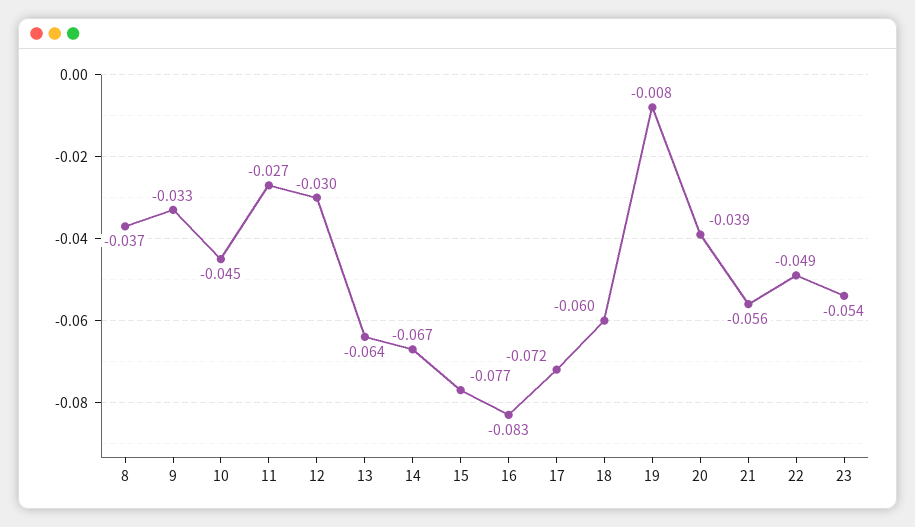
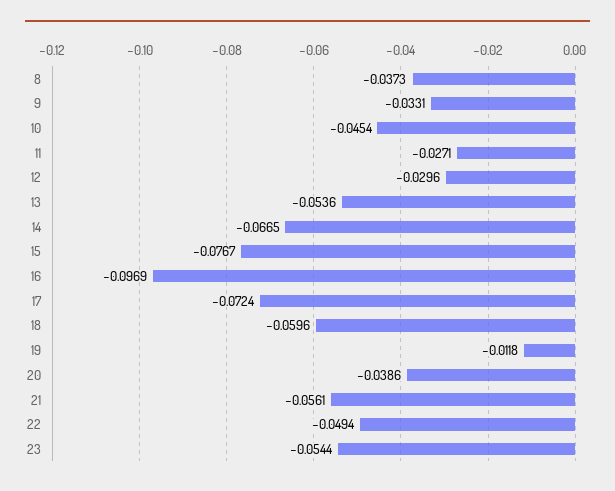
13: -0.064 -> -0.0536
16: -0.083 -> -0.0969
19: -0.008 -> -0.0118

